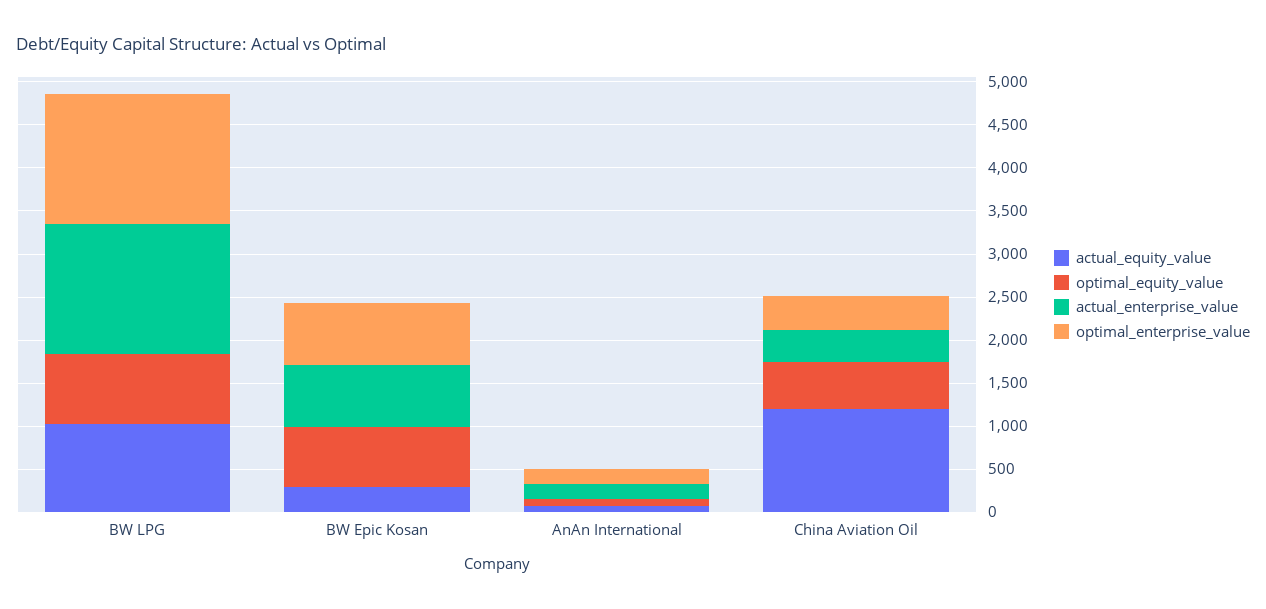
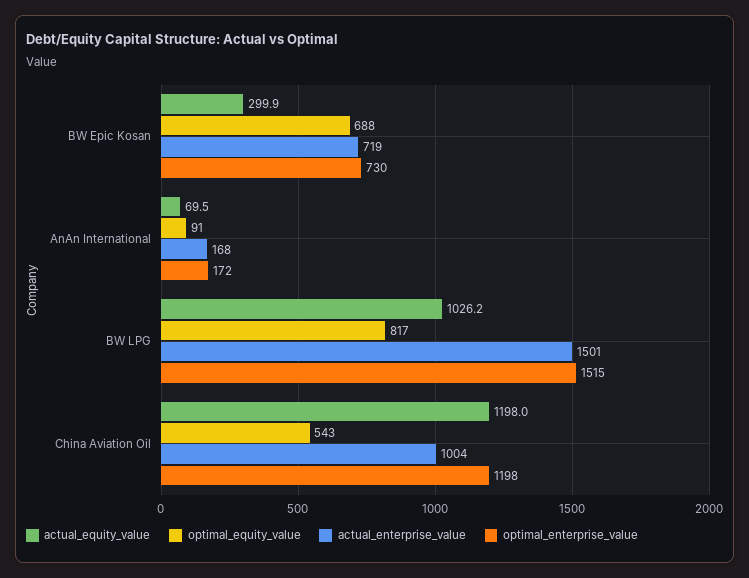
actual_enterprise_value, China Aviation Oil: 400 -> 1004
optimal_enterprise_value, China Aviation Oil: 400 -> 1198

